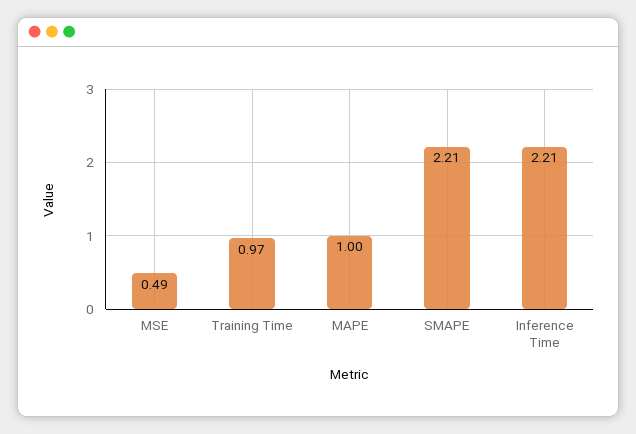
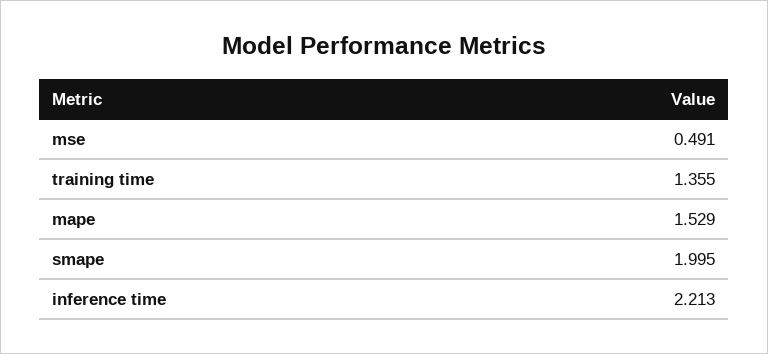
Training Time: 0.97 -> 1.355
MAPE: 1 -> 1.529
SMAPE: 2.21 -> 1.995

